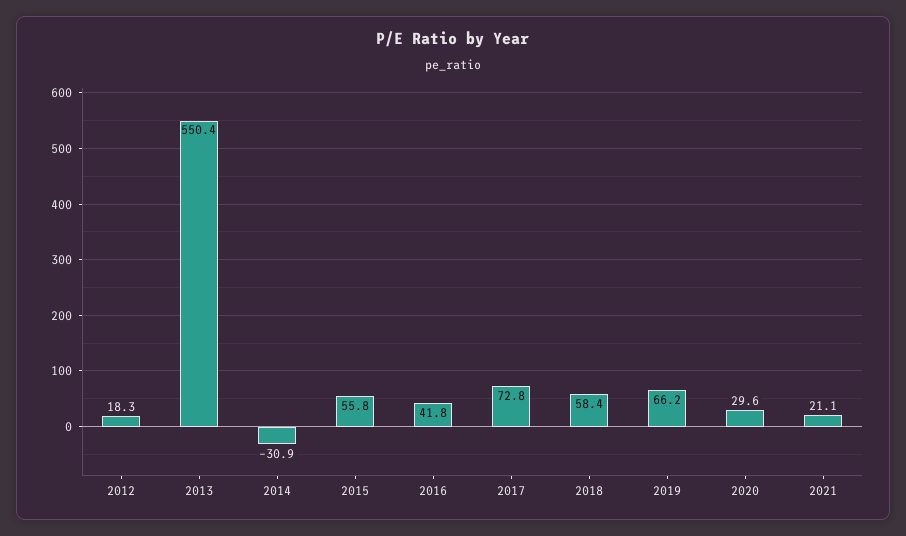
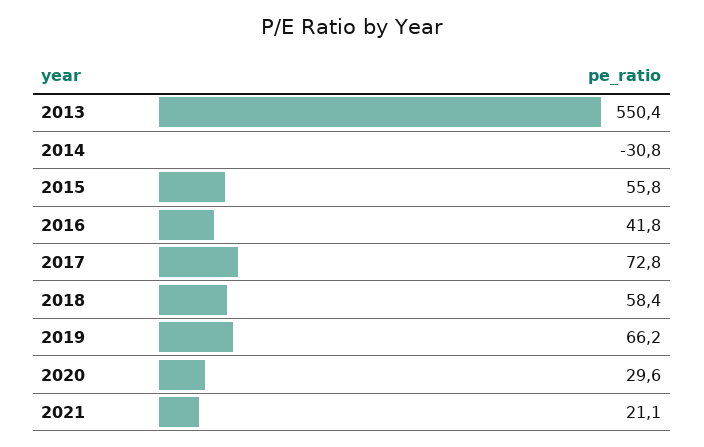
2012: 18.3 -> none
2014: -30.9 -> -30.8

